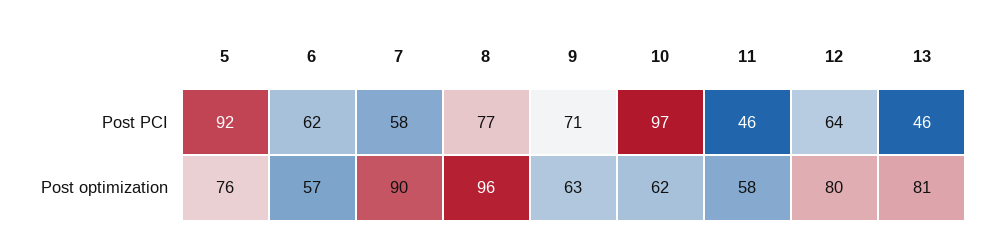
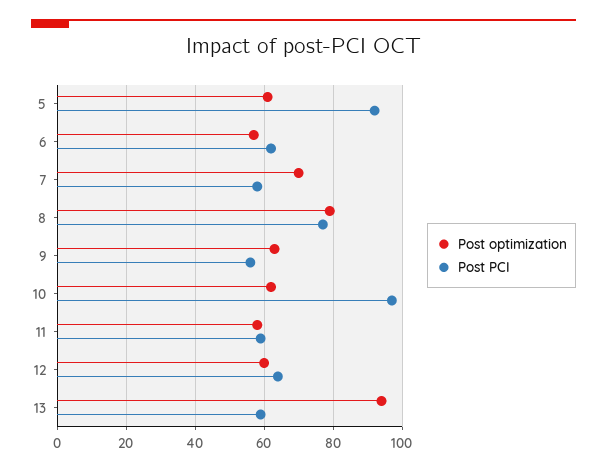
Post PCI, 9: 71 -> 55
Post PCI, 11: 46 -> 60
Post PCI, 13: 46 -> 60
Post optimization, 5: 76 -> 60
Post optimization, 7: 90 -> 70
Post optimization, 8: 96 -> 80
Post optimization, 12: 80 -> 60
Post optimization, 13: 81 -> 95

